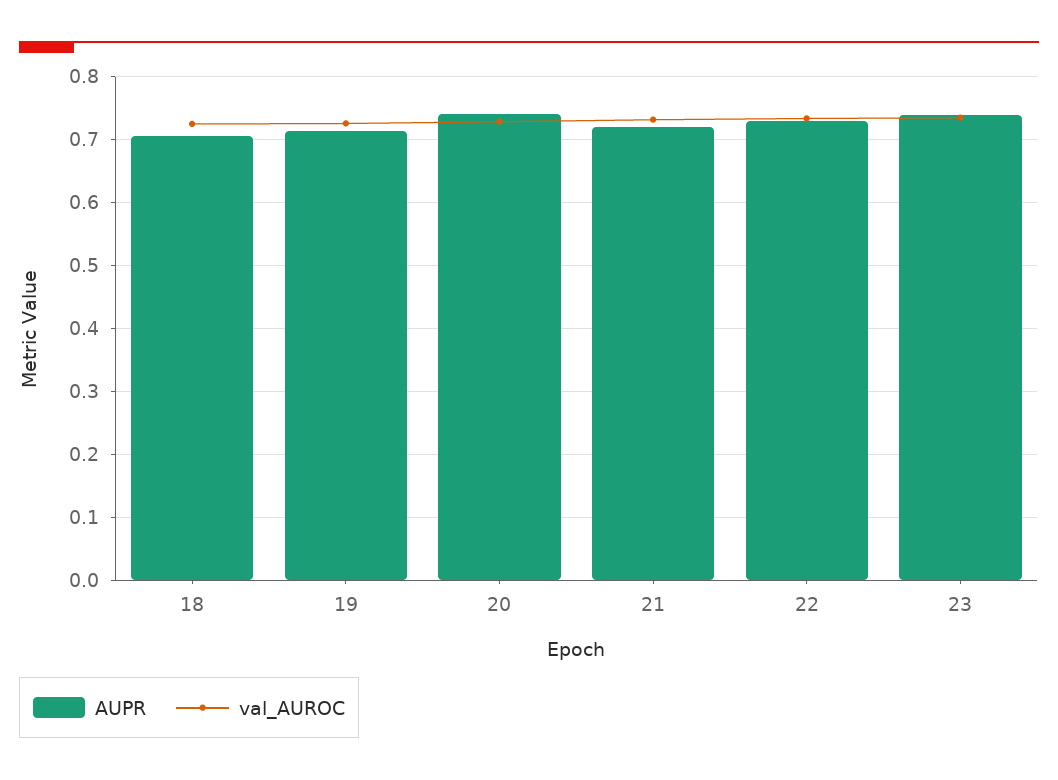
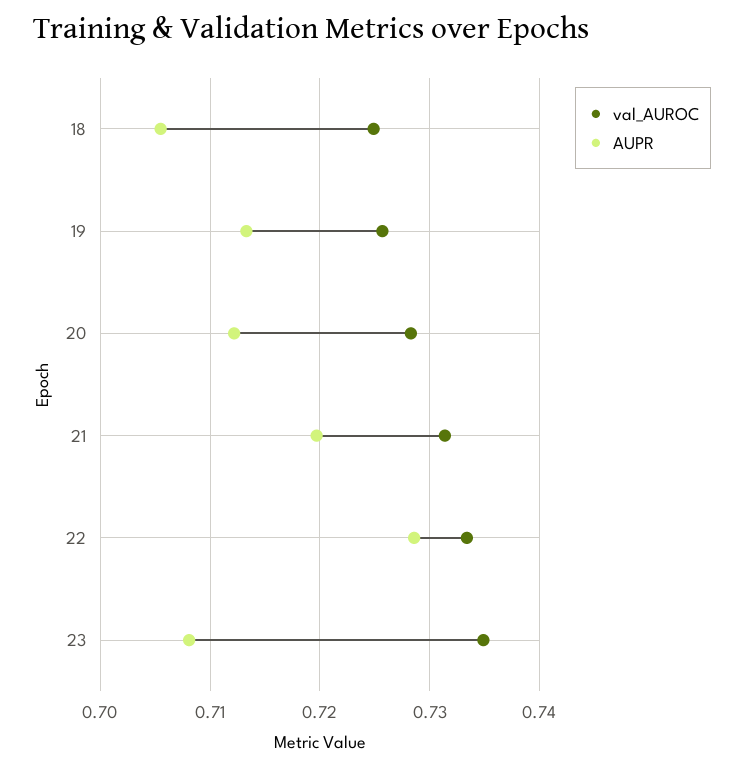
AUPR, 20: 0.74 -> 0.712
AUPR, 23: 0.74 -> 0.708

